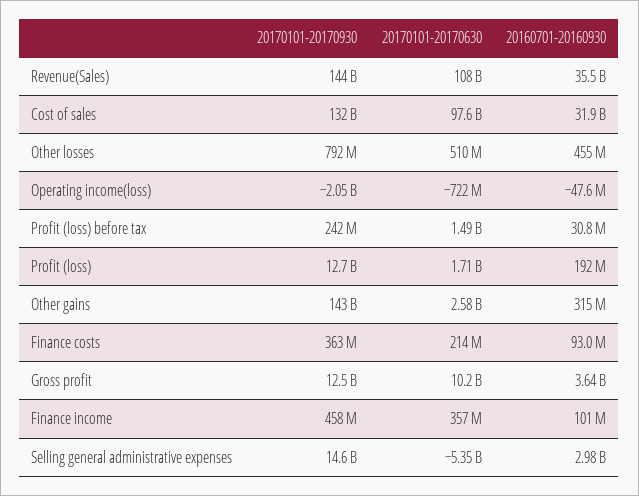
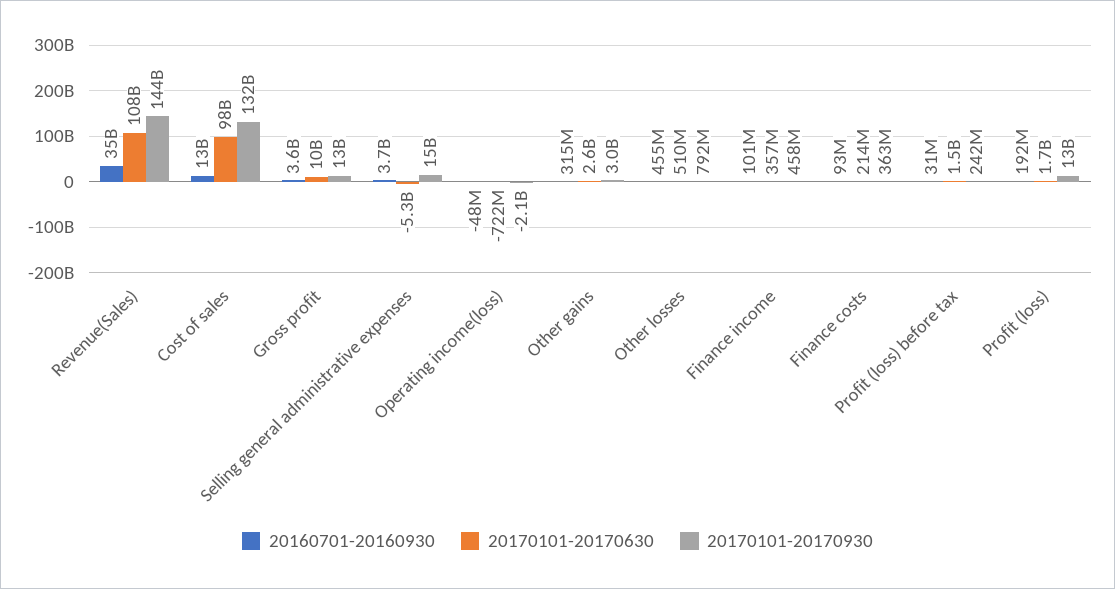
20160701-20160930, Cost of sales: 31900000000 -> 13000000000
20170101-20170930, Other gains: 143000000000 -> 3000000000
20160701-20160930, Selling general administrative expenses: 2980000000 -> 3700000000

